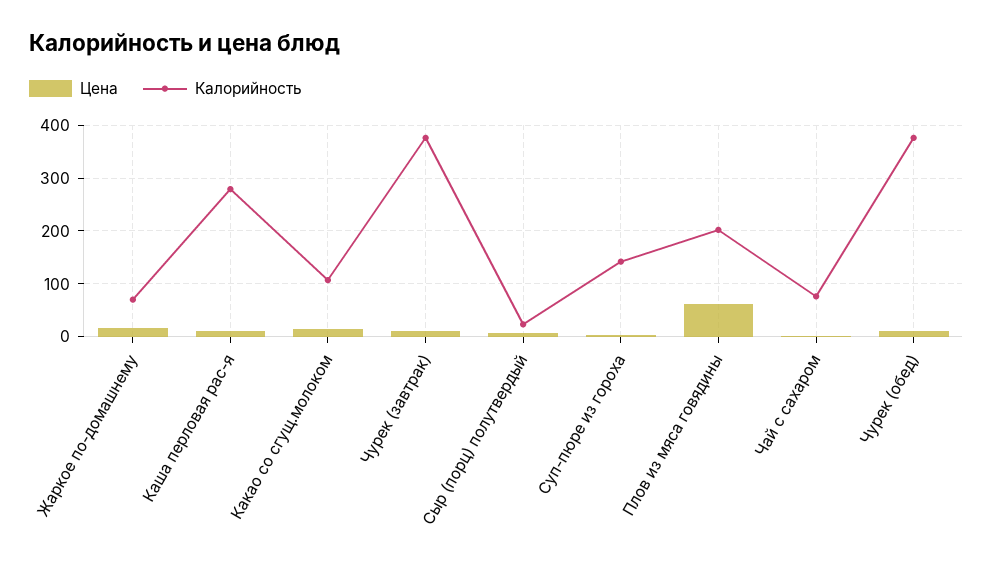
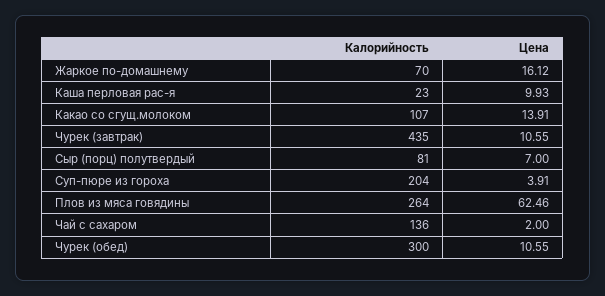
Калорийность, Каша перловая рас-я: 280 -> 23
Калорийность, Чурек (завтрак): 380 -> 435
Калорийность, Сыр (порц) полутвердый: 20 -> 81
Калорийность, Суп-пюре из гороха: 140 -> 204
Калорийность, Плов из мяса говядины: 200 -> 264
Калорийность, Чай с сахаром: 80 -> 136
Калорийность, Чурек (обед): 380 -> 300

